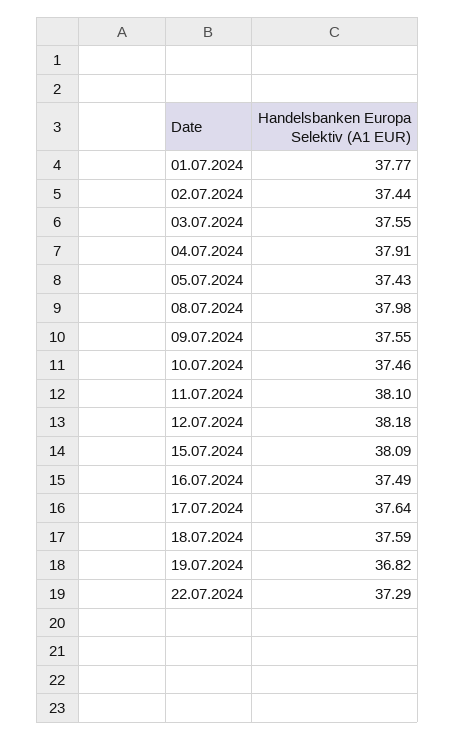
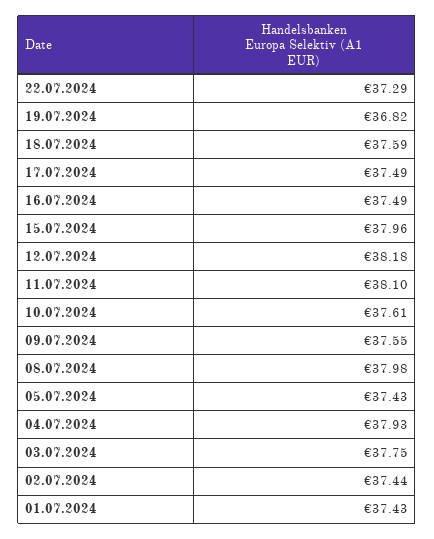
01.07.2024: 37.77 -> 37.43
03.07.2024: 37.55 -> 37.75
04.07.2024: 37.91 -> 37.93
10.07.2024: 37.46 -> 37.61
15.07.2024: 38.09 -> 37.96
17.07.2024: 37.64 -> 37.49

